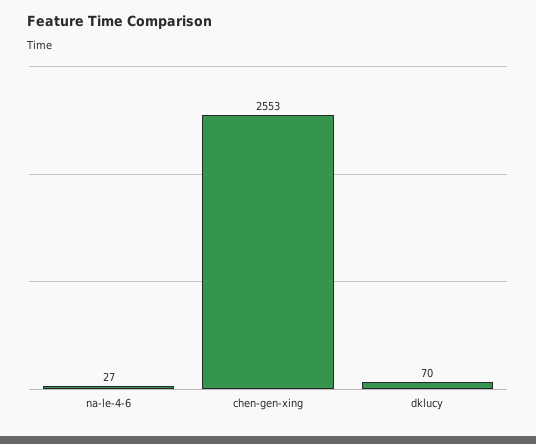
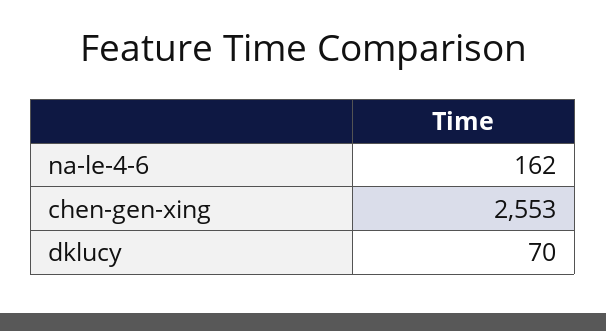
na-le-4-6: 27 -> 162

